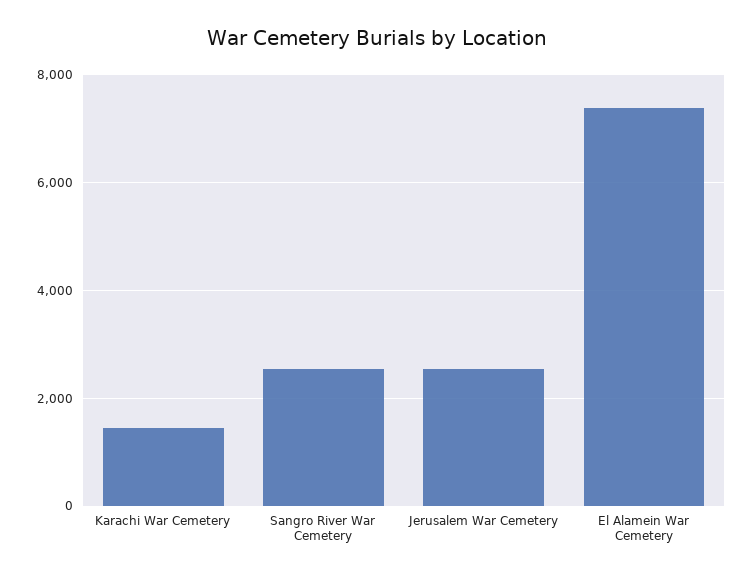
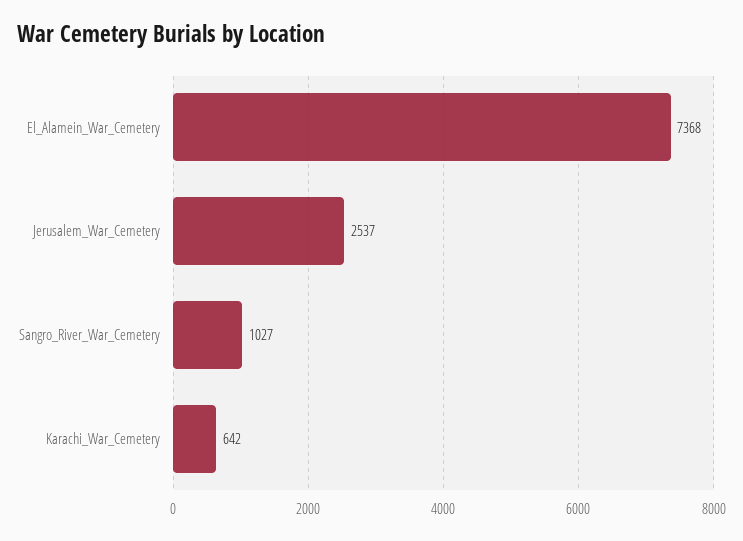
Karachi War Cemetery: 1400 -> 642
Sangro River War Cemetery: 2600 -> 1027

